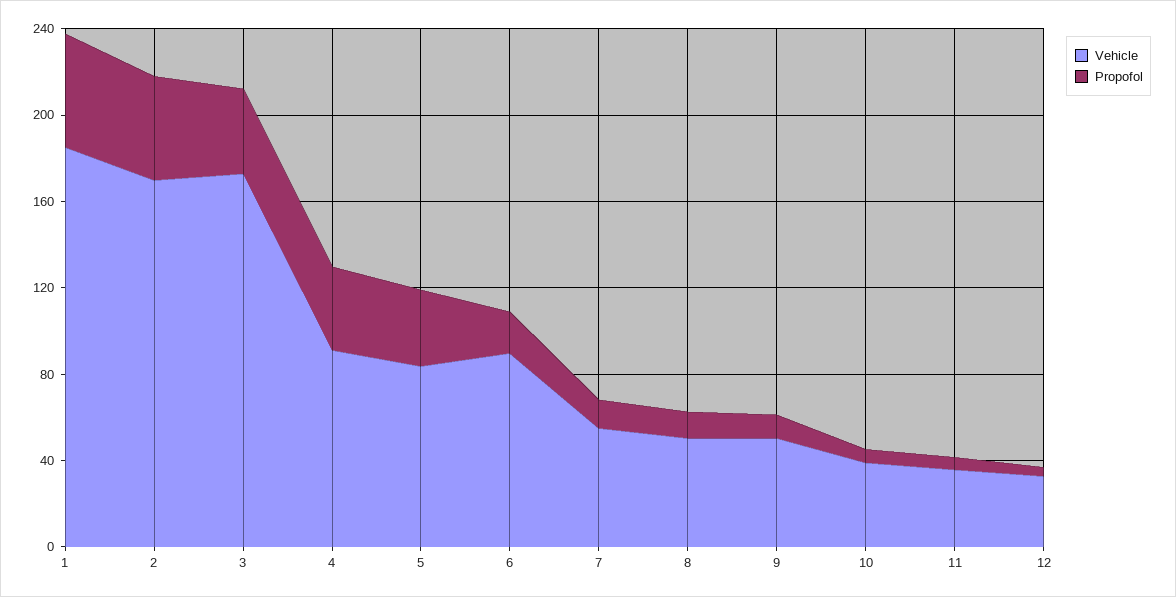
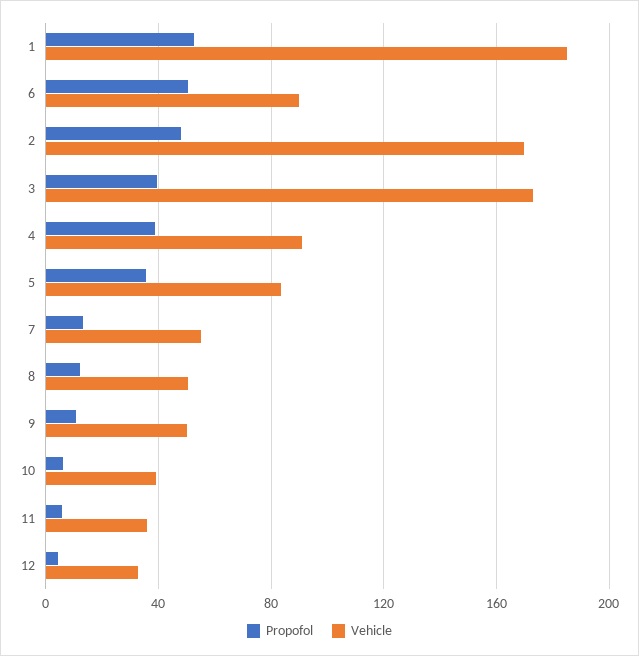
Propofol, 6: 20 -> 50

